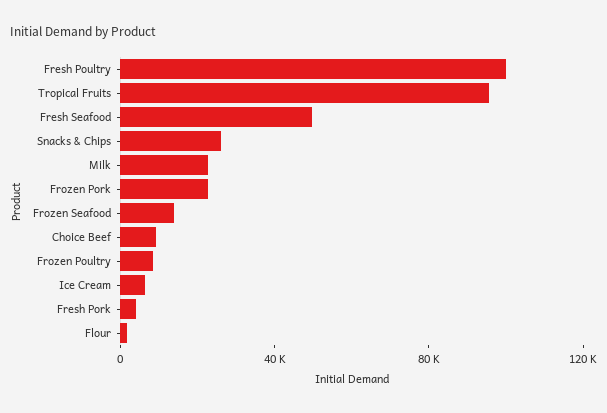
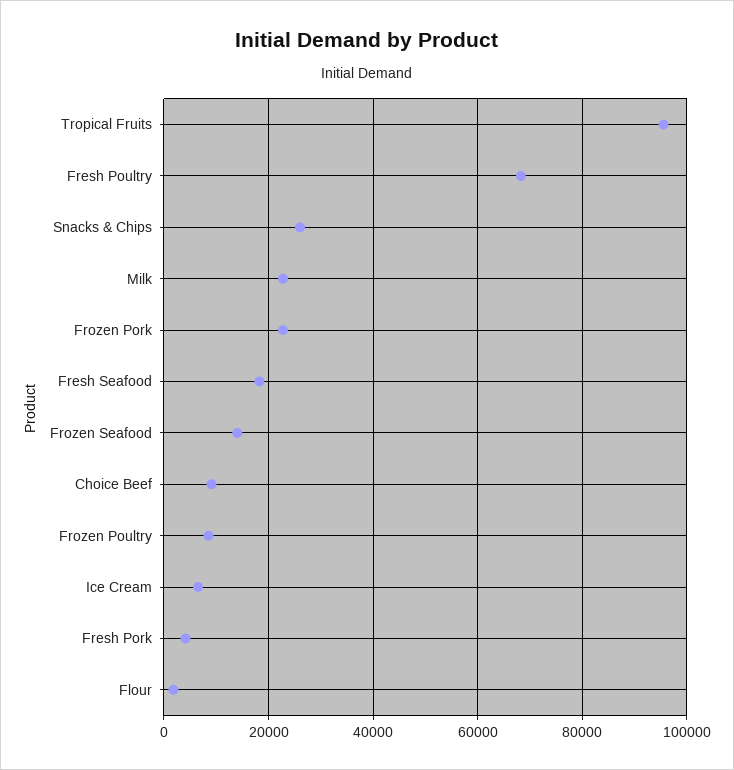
Fresh Poultry: 100000 -> 68000
Fresh Seafood: 50000 -> 18000

